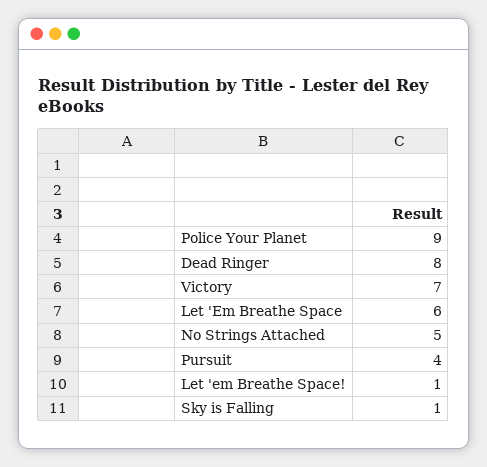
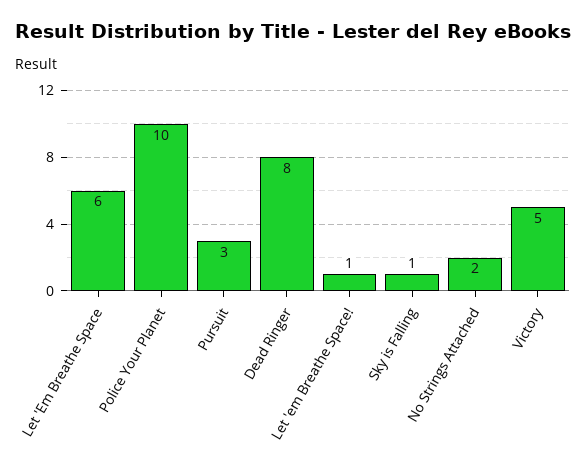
Police Your Planet: 9 -> 10
Victory: 7 -> 5
No Strings Attached: 5 -> 2
Pursuit: 4 -> 3

